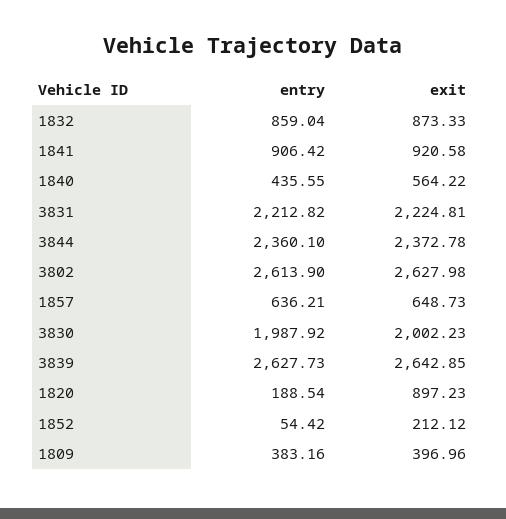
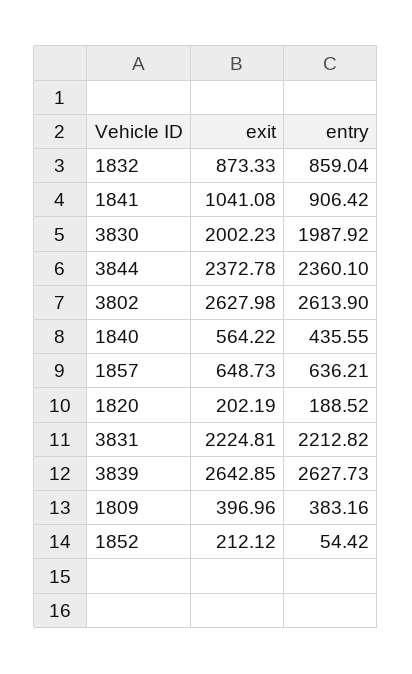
exit, 1841: 920.58 -> 1041.08
entry, 1820: 188.54 -> 188.52
exit, 1820: 897.23 -> 202.19

